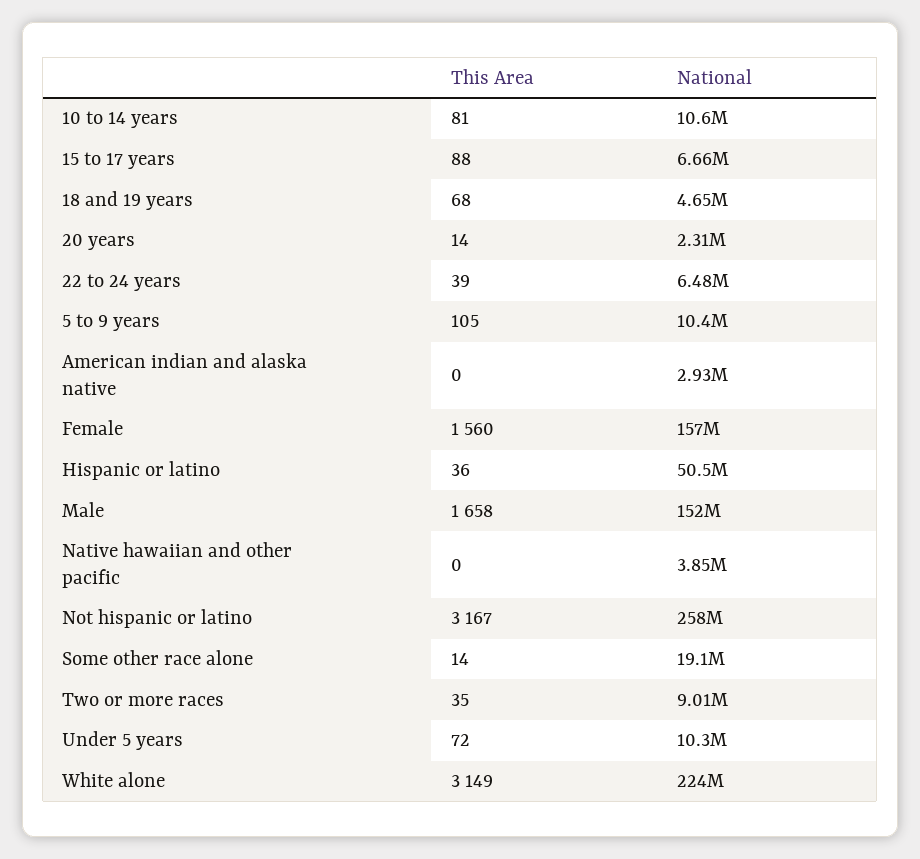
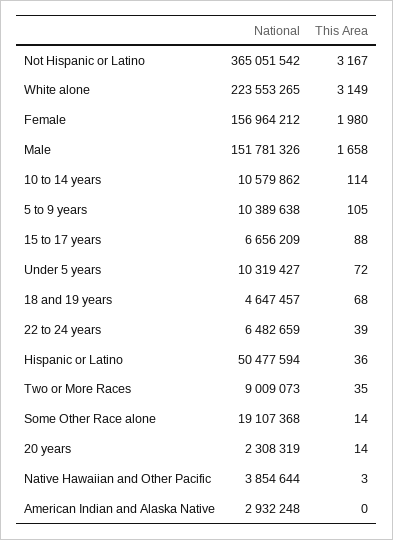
This Area, 10 to 14 years: 81 -> 114
This Area, Female: 1560 -> 1980
This Area, Native hawaiian and other pacific: 0 -> 3
National, Not hispanic or latino: 258000000 -> 365051542

